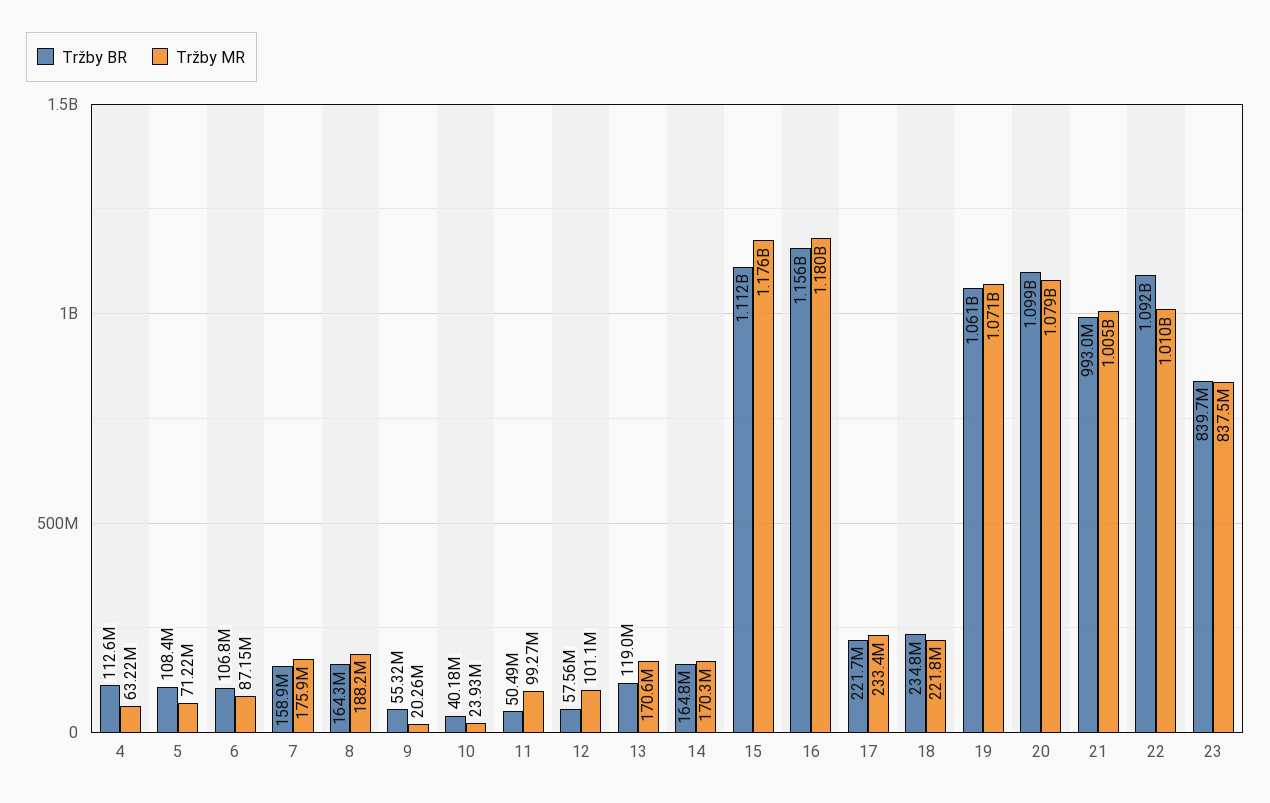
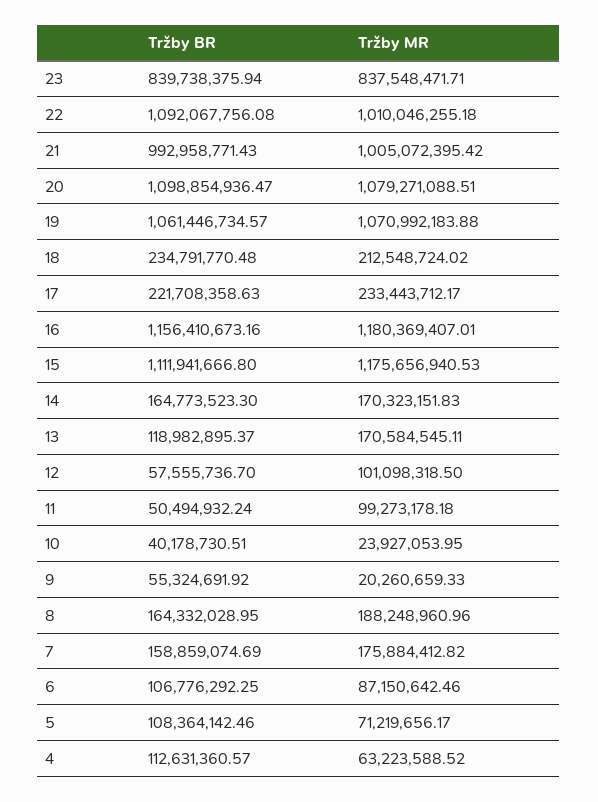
Tržby MR, 18: 221800000 -> 212548724.02

